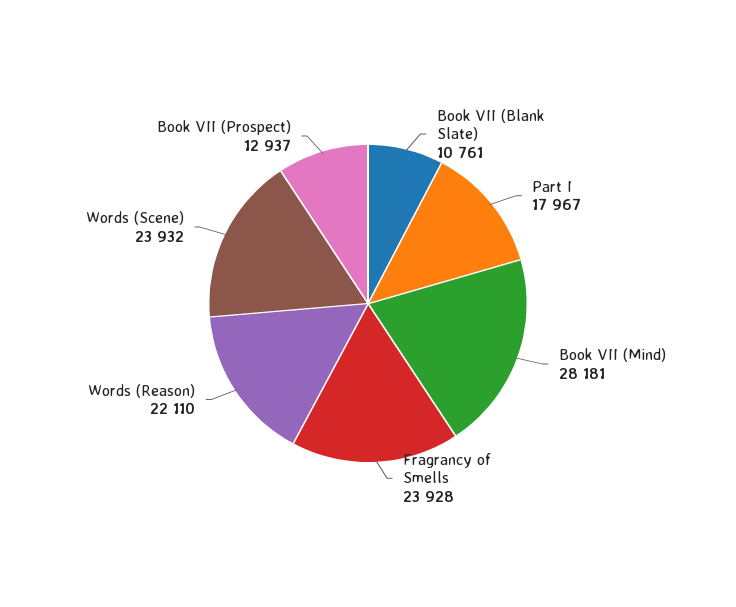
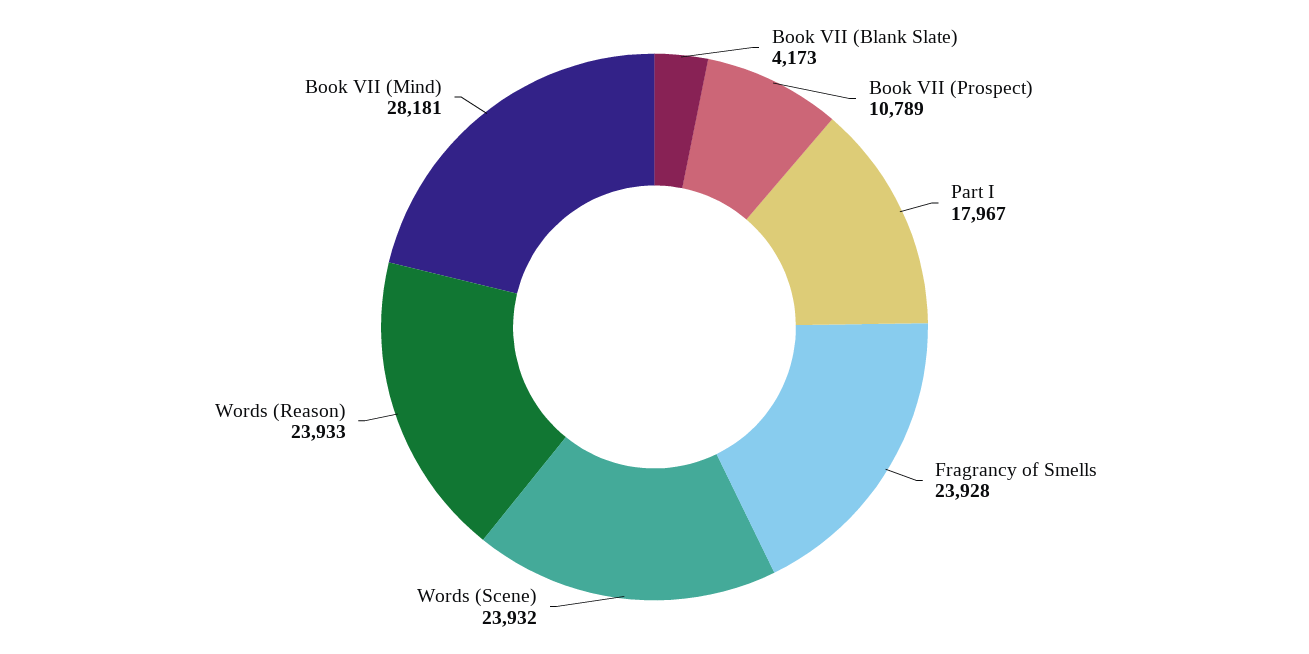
Book VII (Blank Slate): 10761 -> 4173
Words (Reason): 22110 -> 23933
Book VII (Prospect): 12937 -> 10789

